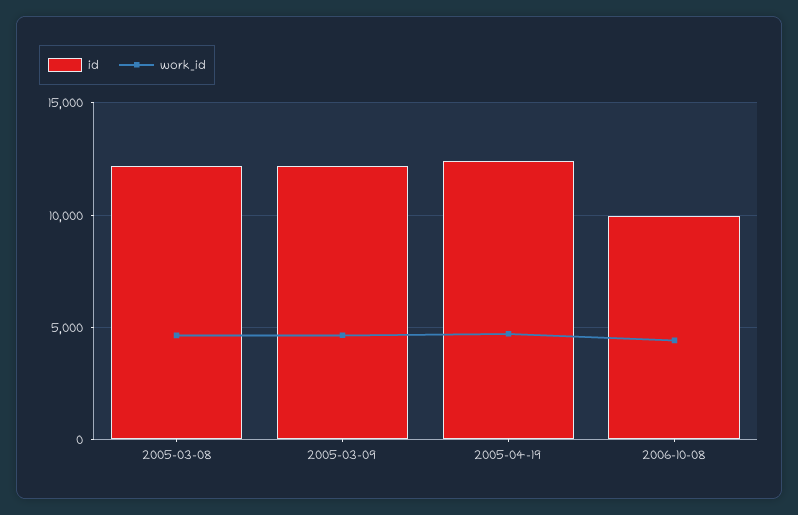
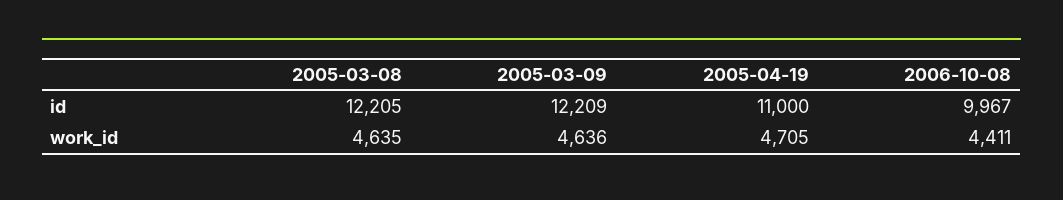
id, 2005-04-19: 12500 -> 11000

